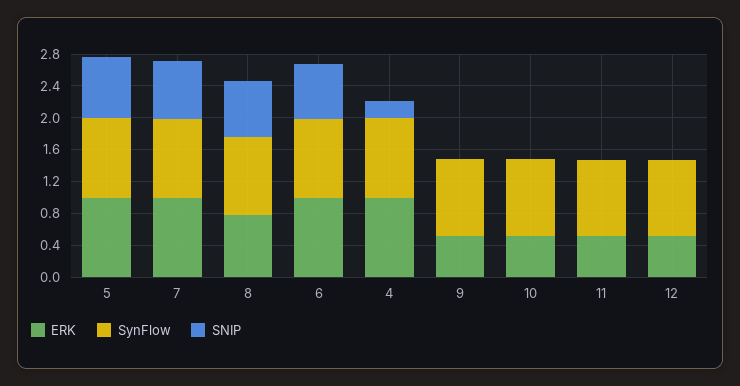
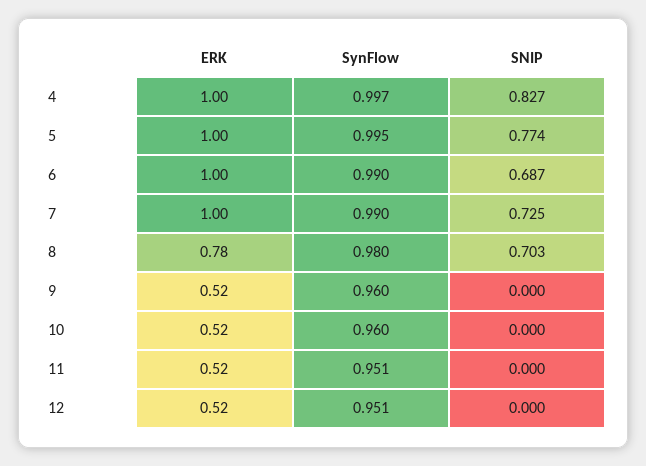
SNIP, 4: 0.2 -> 0.827

